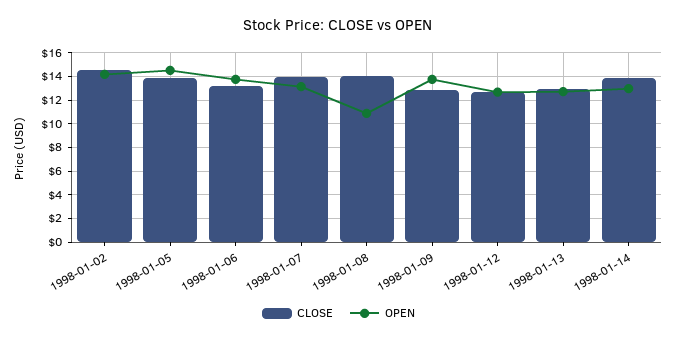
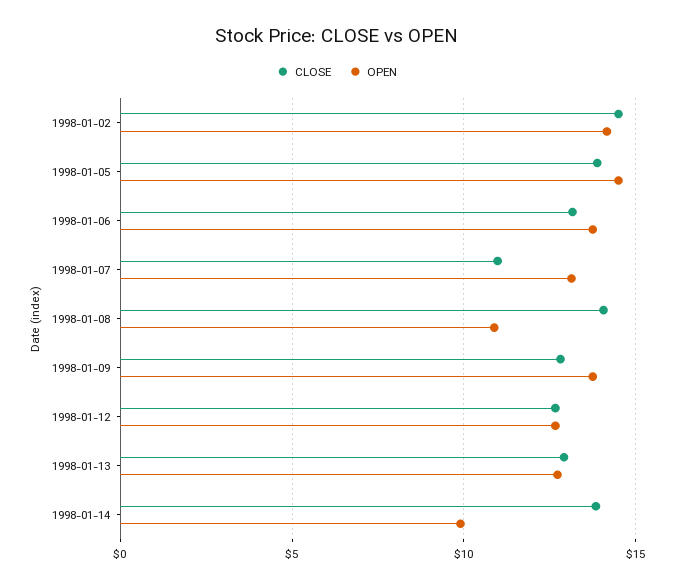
CLOSE, 1998-01-07: 14 -> 11
OPEN, 1998-01-14: 13 -> 10

